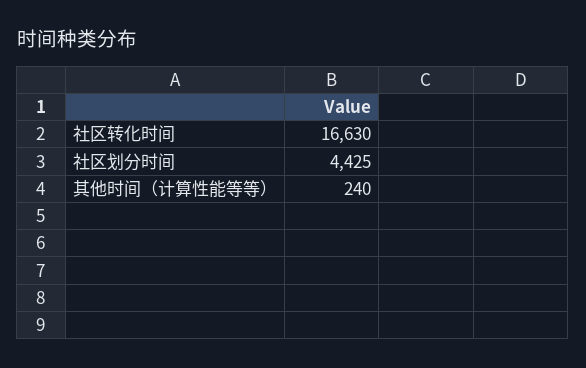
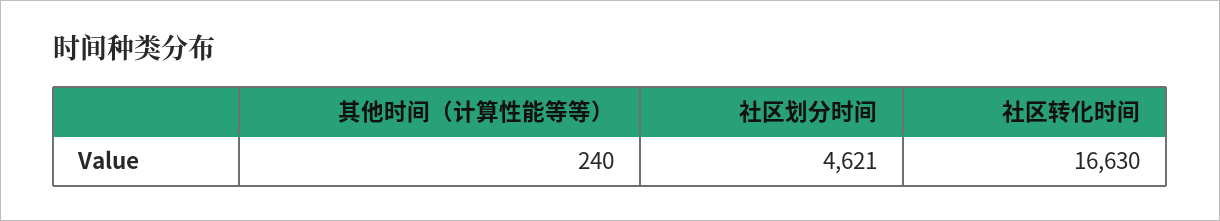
社区划分时间: 4425 -> 4621

